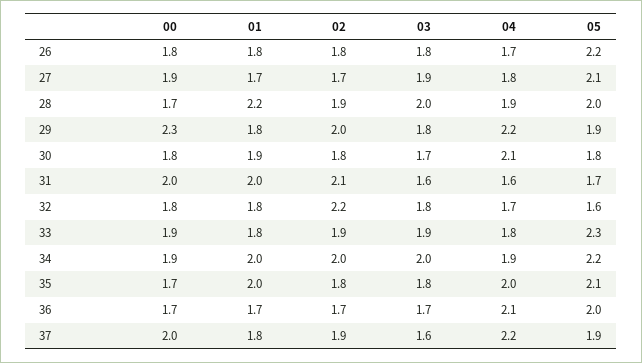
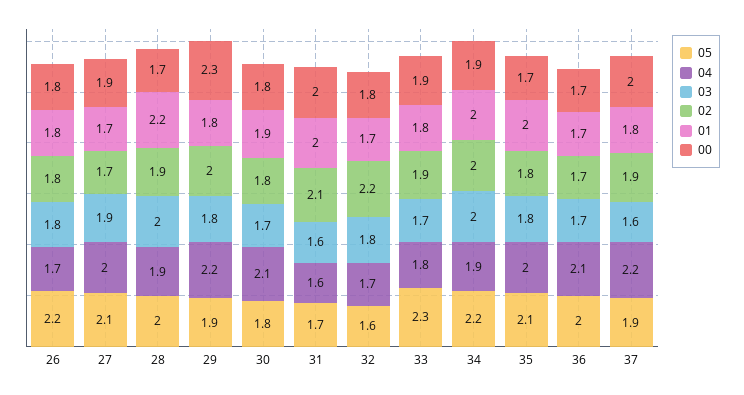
04, 27: 1.8 -> 2
01, 32: 1.8 -> 1.7
03, 33: 1.9 -> 1.7

